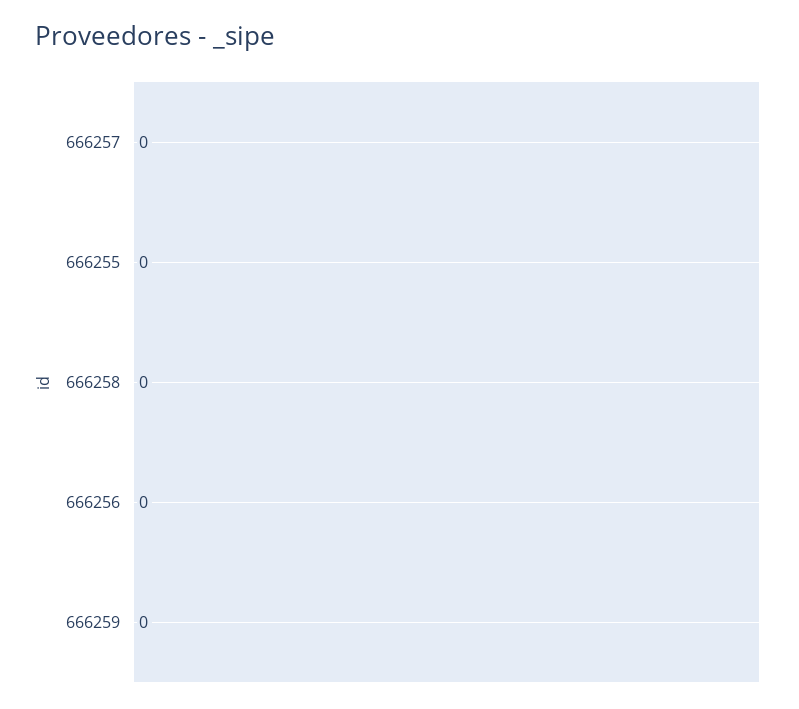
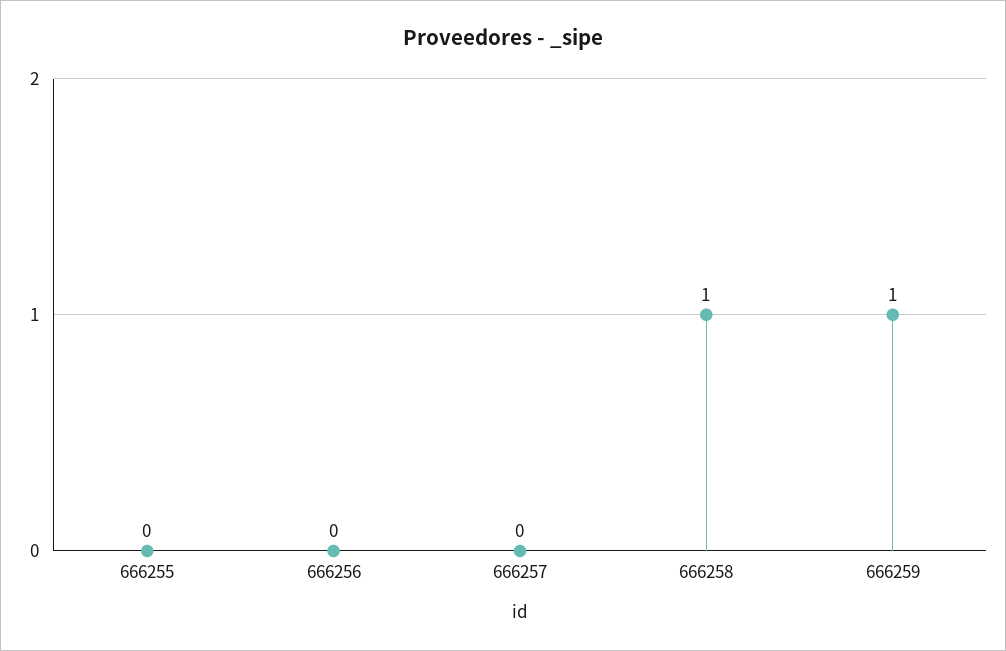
666258: 0 -> 1
666259: 0 -> 1

